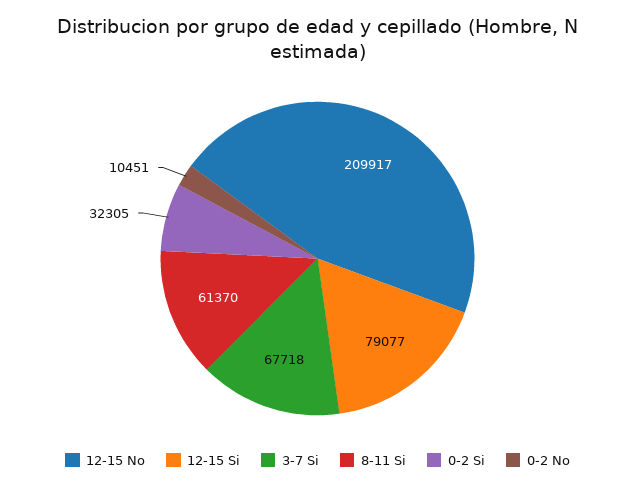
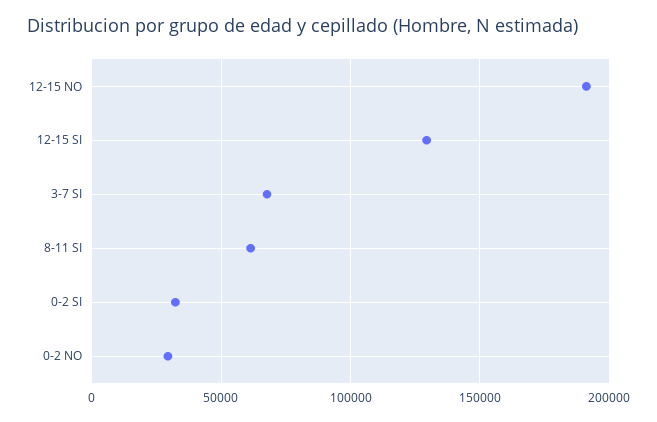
12-15 No: 209917 -> 190000
12-15 Si: 79077 -> 130000
0-2 No: 10451 -> 30000

